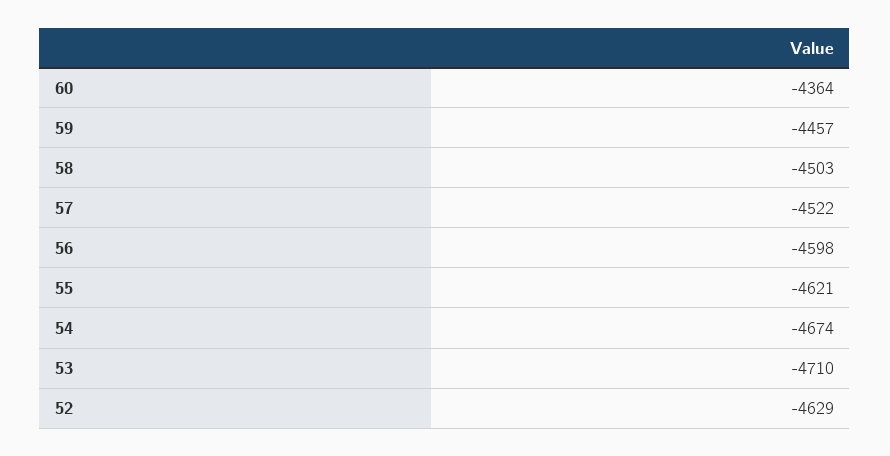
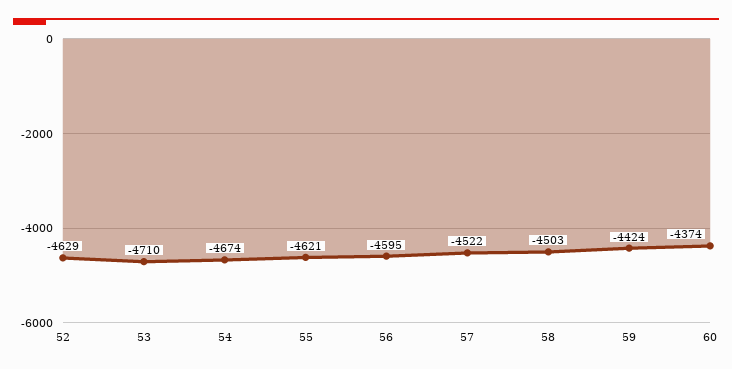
60: -4364 -> -4374
59: -4457 -> -4424
56: -4598 -> -4595

